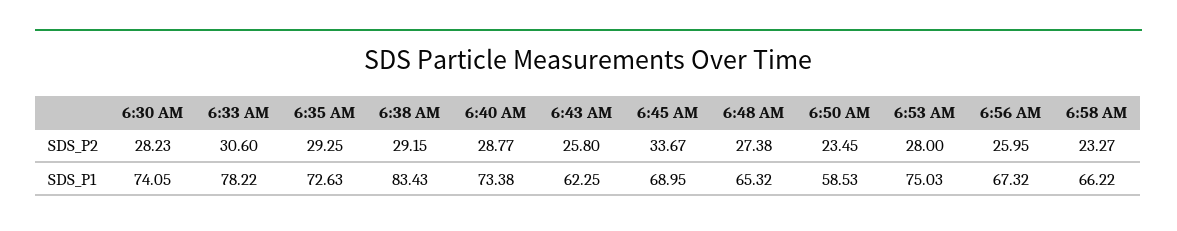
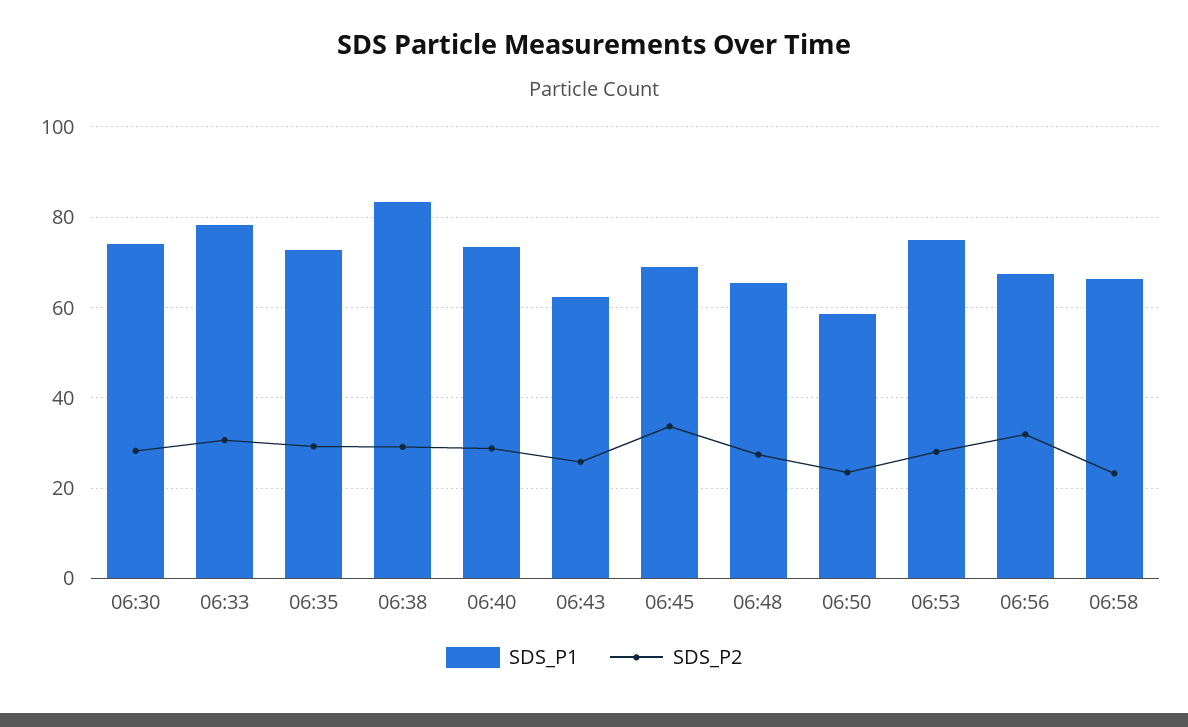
SDS_P2, 6:56 AM: 25.95 -> 32

